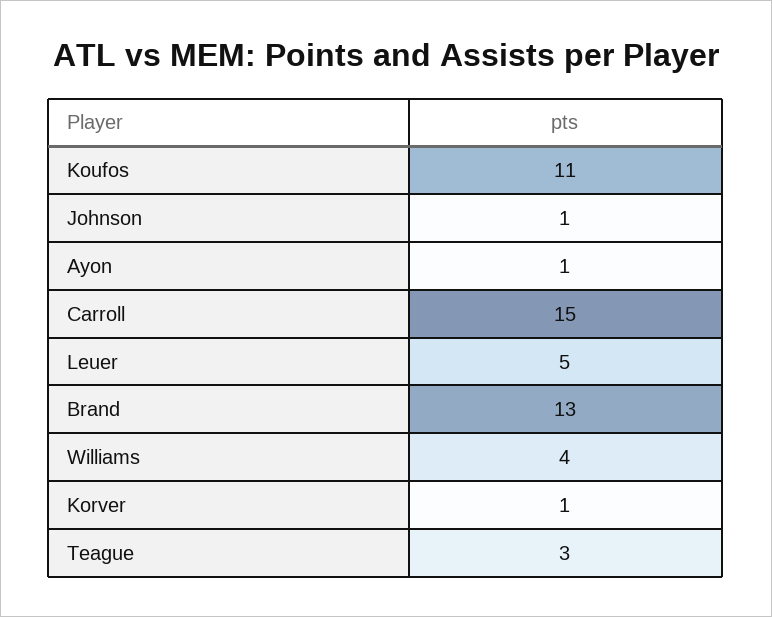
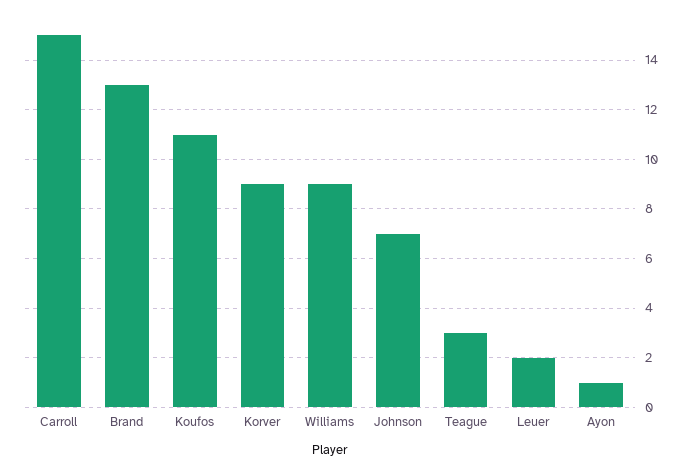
Johnson: 1 -> 7
Leuer: 5 -> 2
Williams: 4 -> 9
Korver: 1 -> 9

